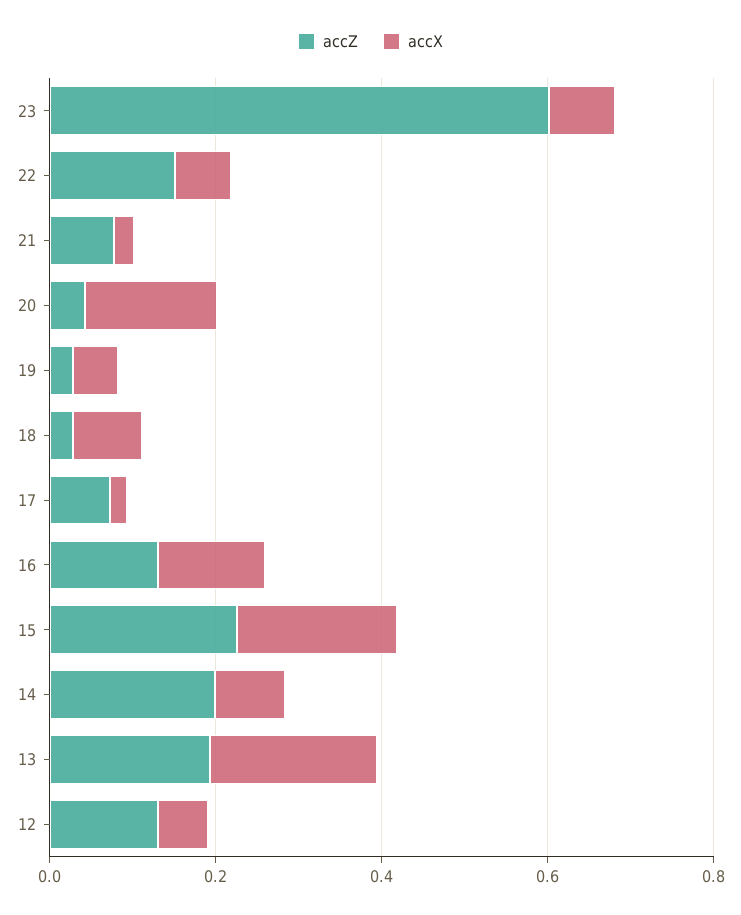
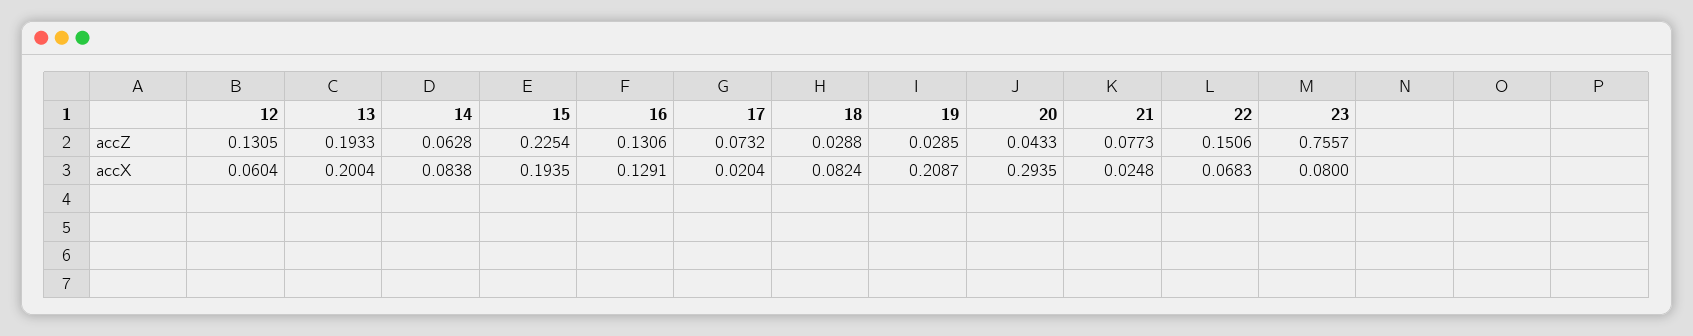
accZ, 23: 0.6 -> 0.7557
accX, 20: 0.15 -> 0.2935
accX, 19: 0.05 -> 0.2087
accZ, 14: 0.2 -> 0.0628

